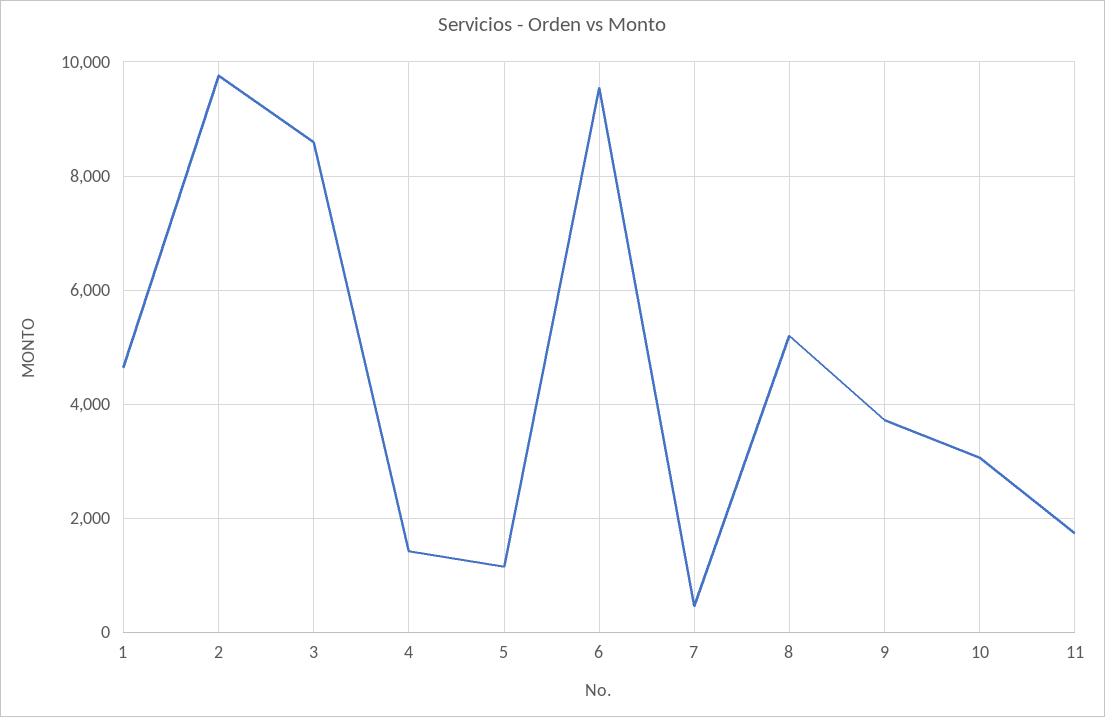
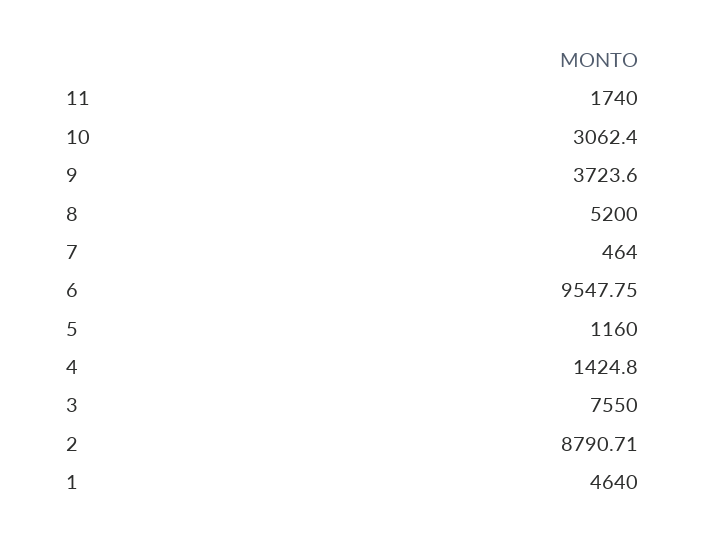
2: 9800 -> 8790.71
3: 8600 -> 7550

